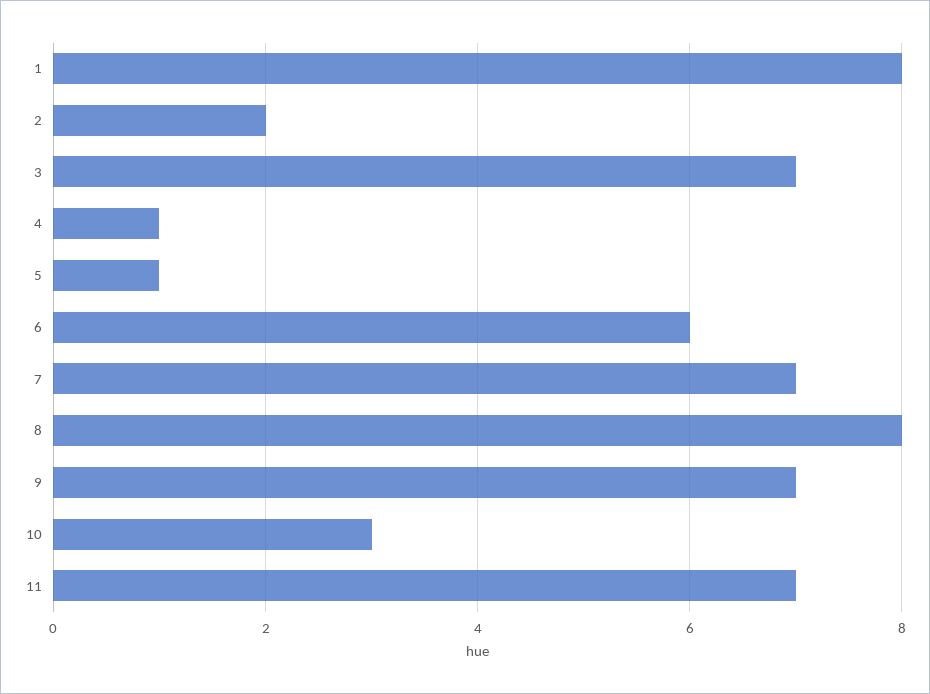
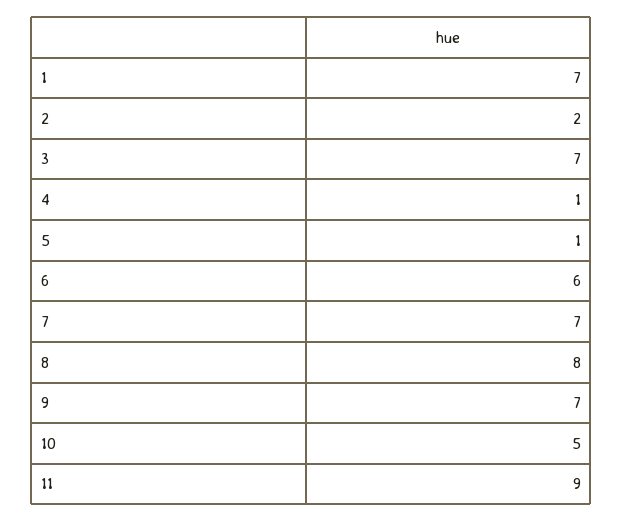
1: 8 -> 7
10: 3 -> 5
11: 7 -> 9

